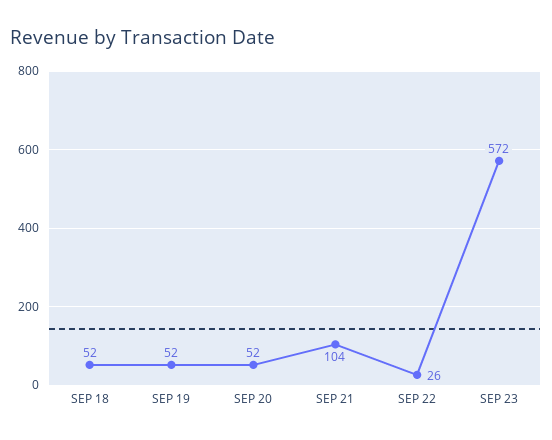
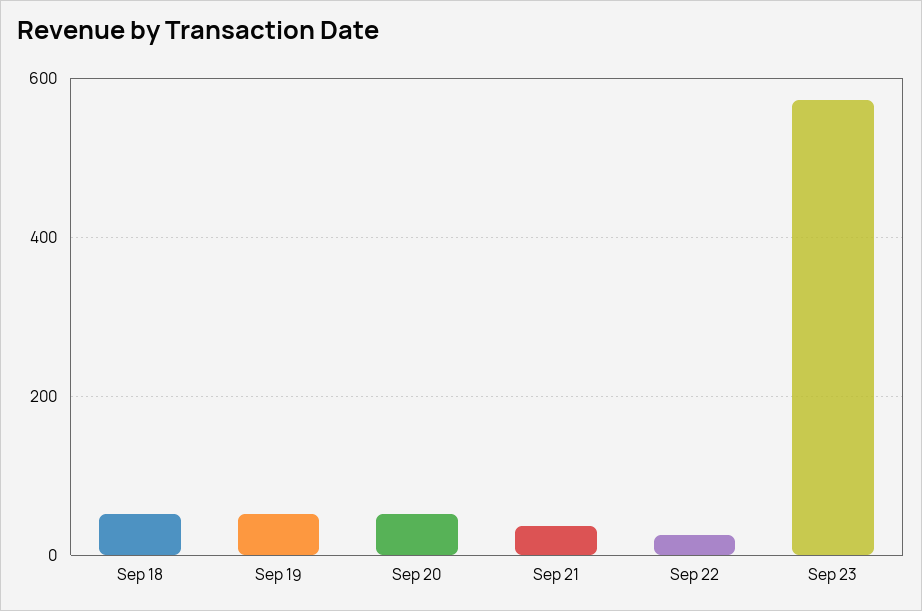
SEP 21: 104 -> 40

